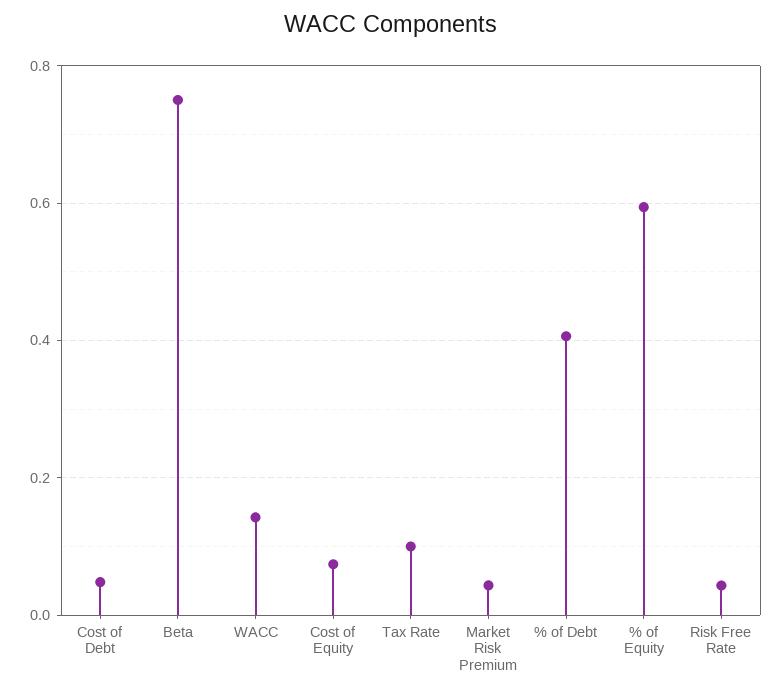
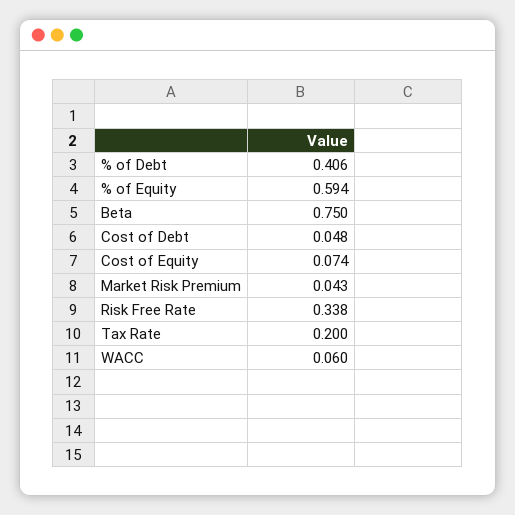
WACC: 0.14 -> 0.06
Tax Rate: 0.1 -> 0.2
Risk Free Rate: 0.04 -> 0.338

